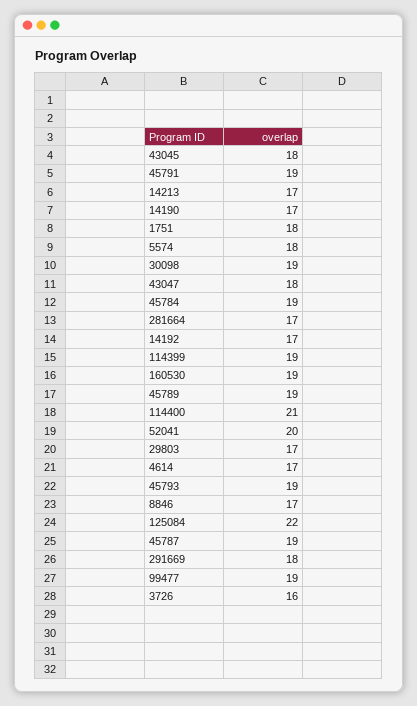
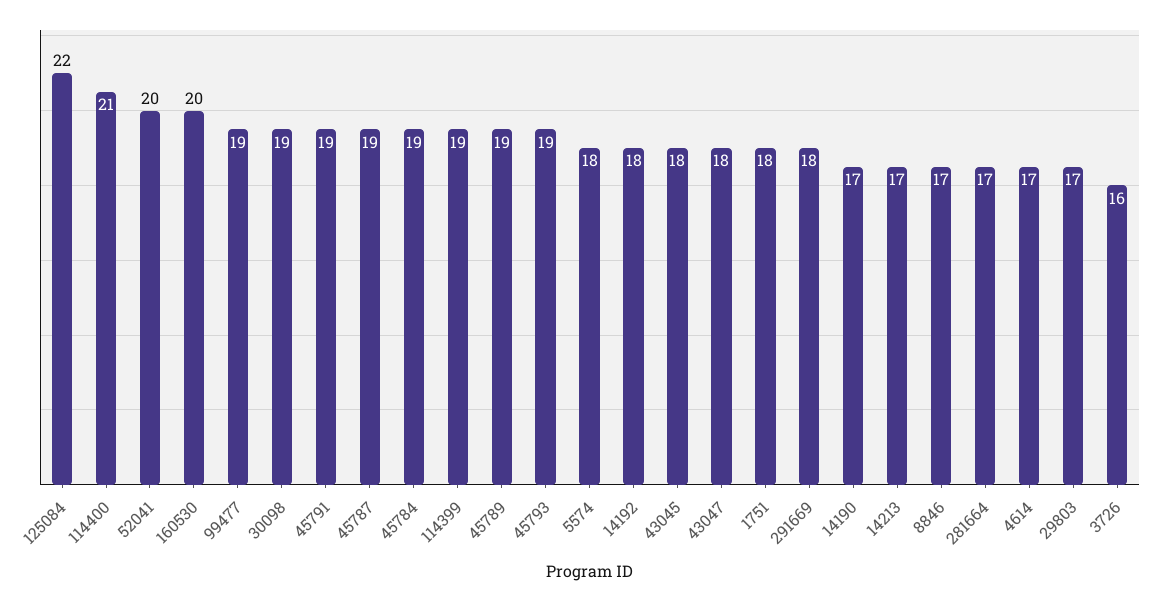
14192: 17 -> 18
160530: 19 -> 20

